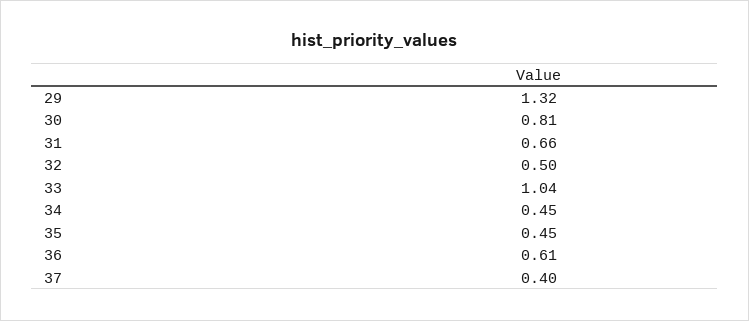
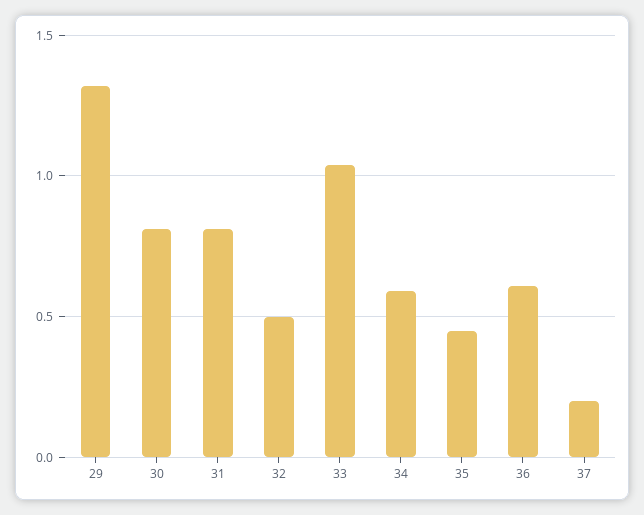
31: 0.66 -> 0.8
34: 0.45 -> 0.6
37: 0.4 -> 0.2

